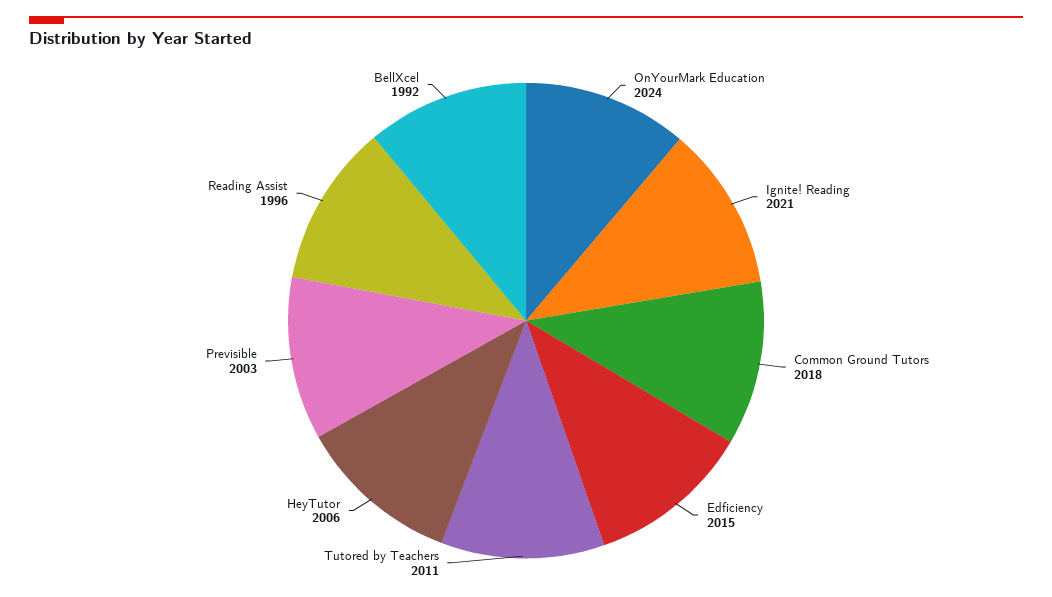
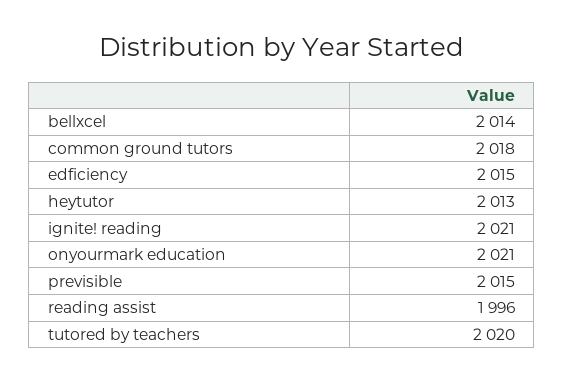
OnYourMark Education: 2024 -> 2021
Tutored by Teachers: 2011 -> 2020
HeyTutor: 2006 -> 2013
Previsible: 2003 -> 2015
BellXcel: 1992 -> 2014

